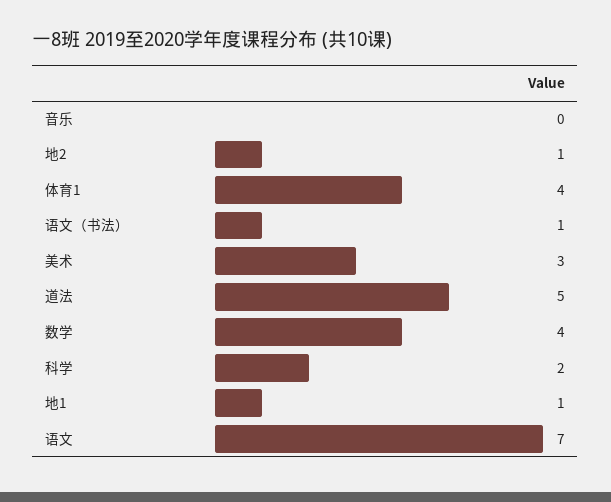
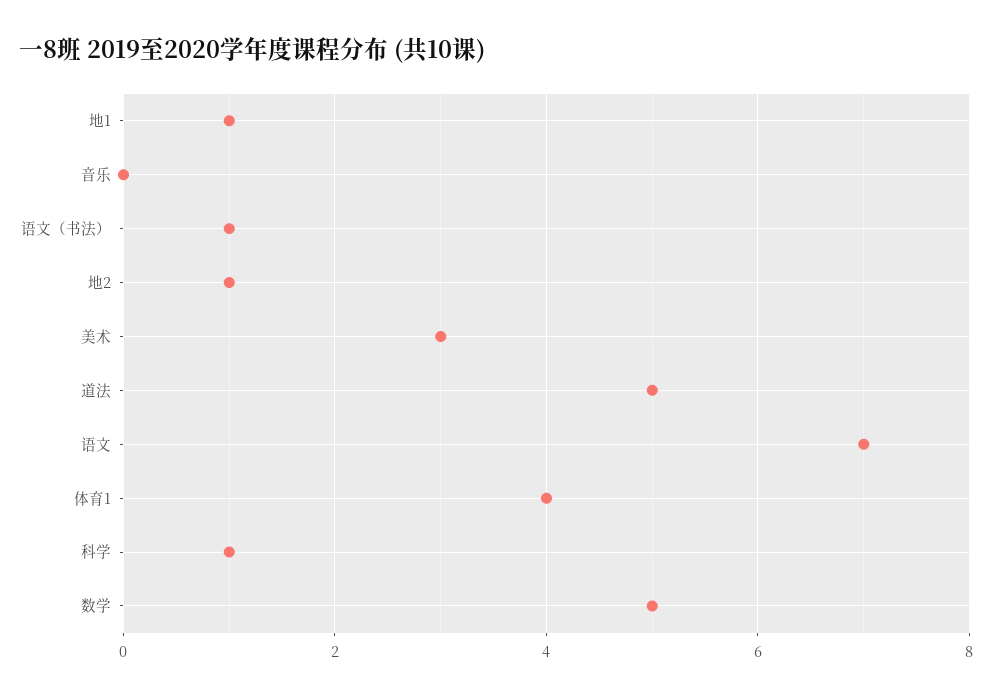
数学: 4 -> 5
科学: 2 -> 1

